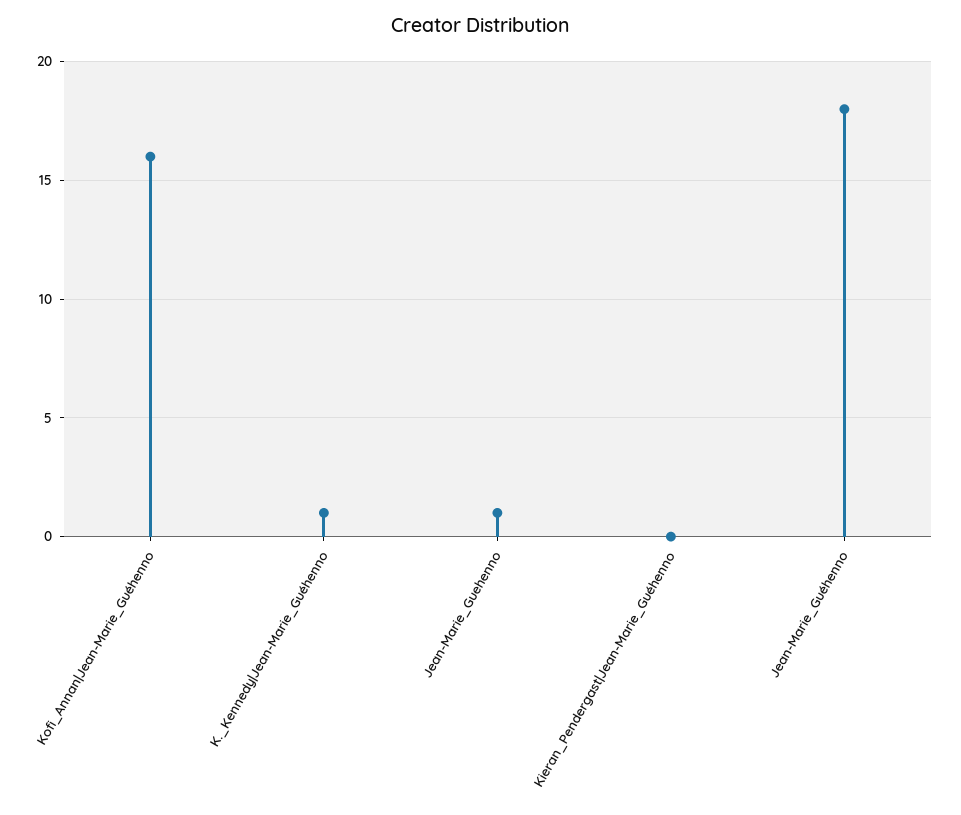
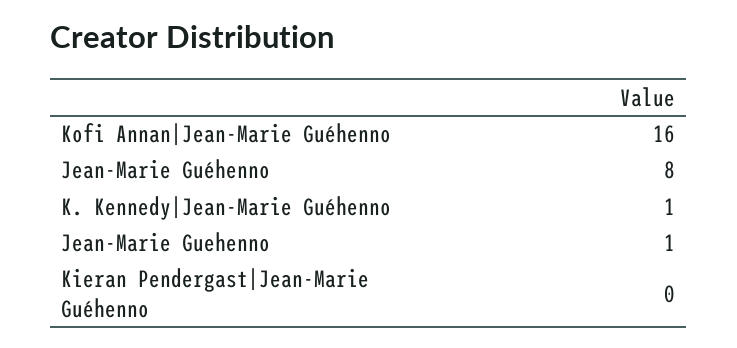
Jean-Marie_Guéhenno: 18 -> 8

